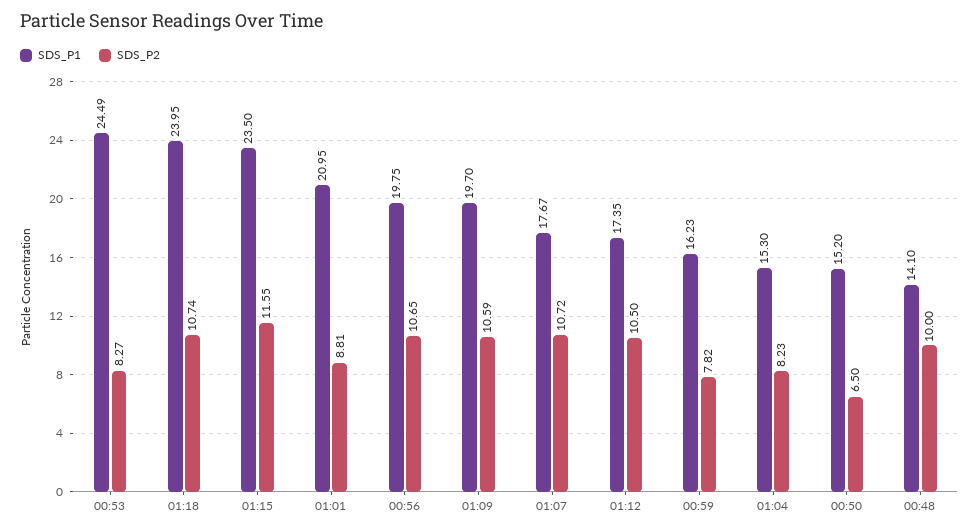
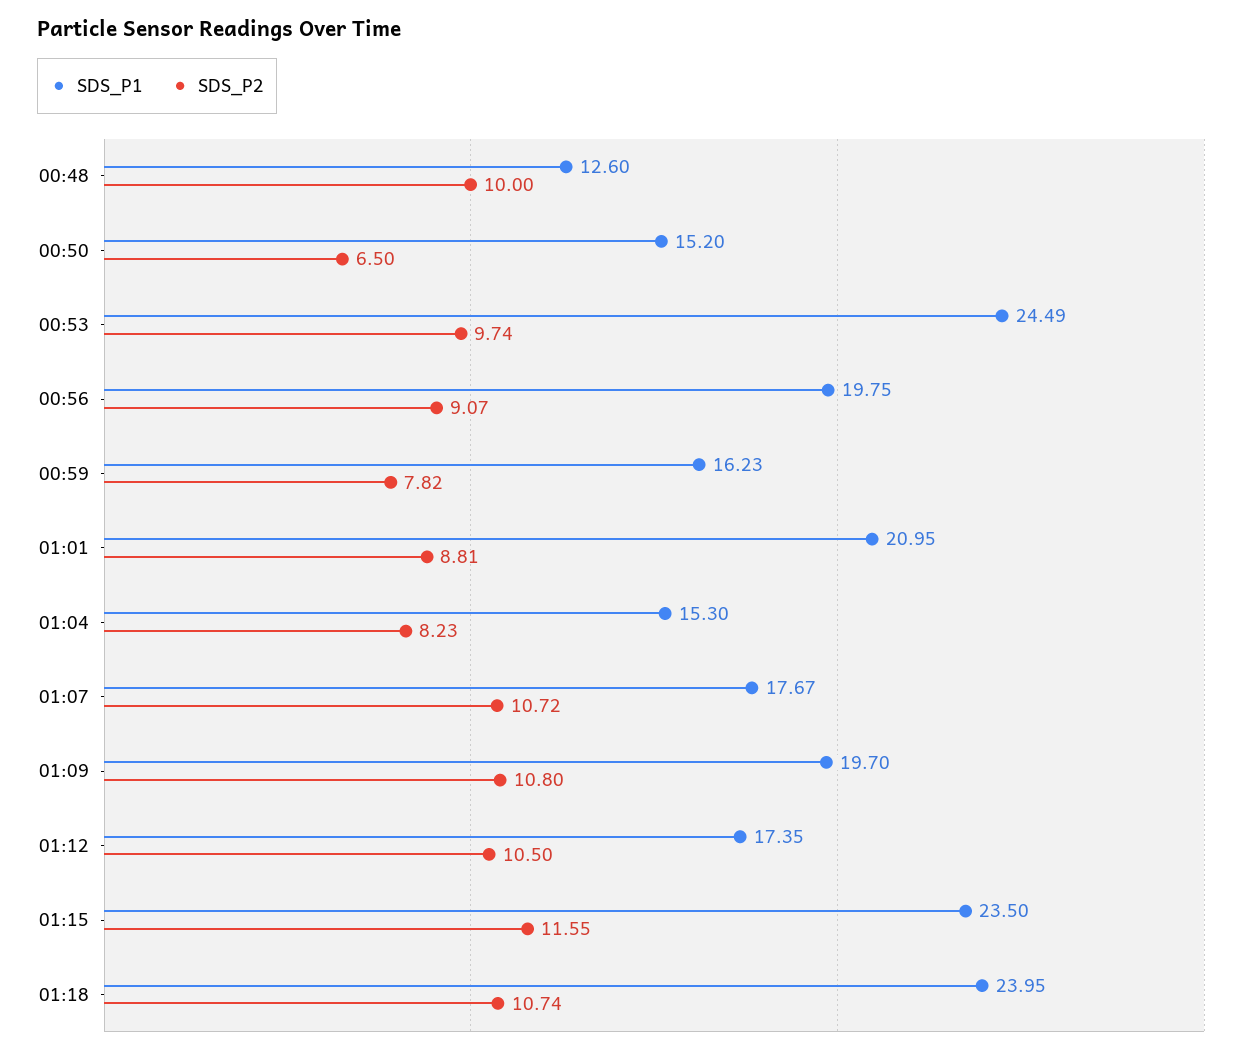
SDS_P2, 00:53: 8.27 -> 9.74
SDS_P2, 00:56: 10.65 -> 9.07
SDS_P2, 01:09: 10.59 -> 10.8
SDS_P1, 00:48: 14.1 -> 12.6

